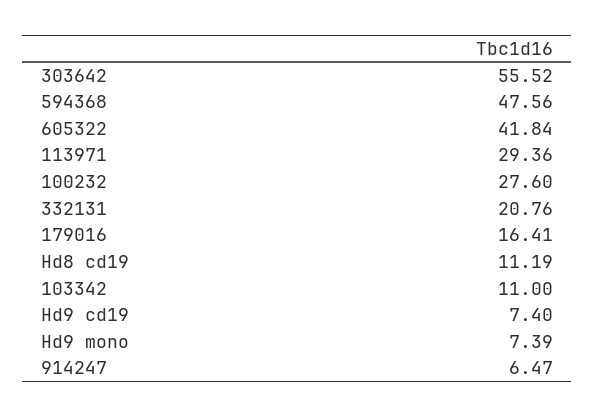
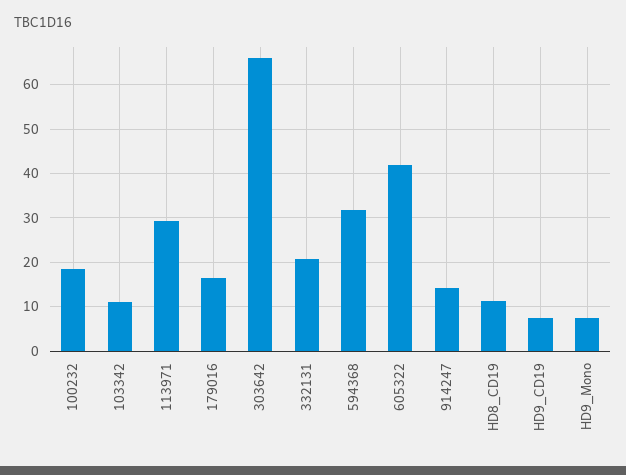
303642: 55.52 -> 66
594368: 47.56 -> 32
100232: 27.6 -> 18
914247: 6.47 -> 14

